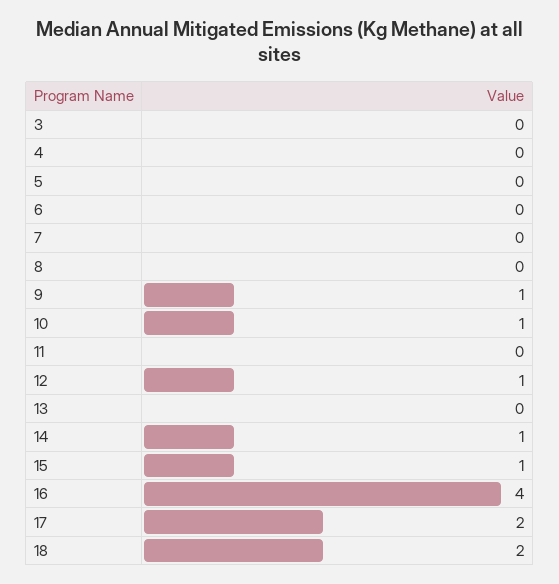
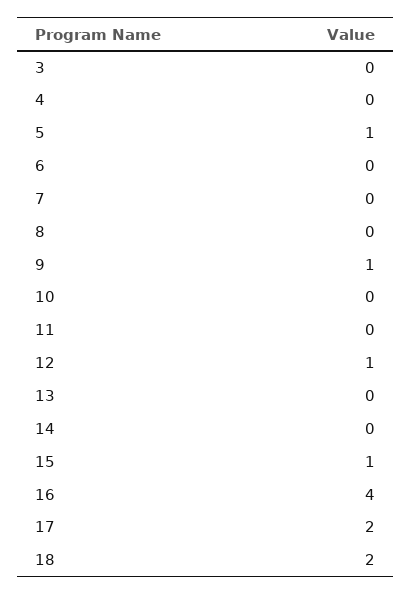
5: 0 -> 1
10: 1 -> 0
14: 1 -> 0

